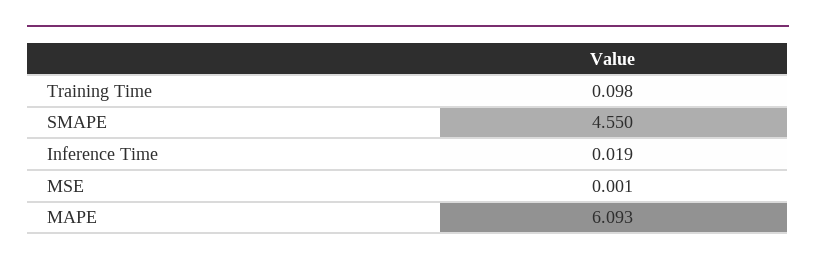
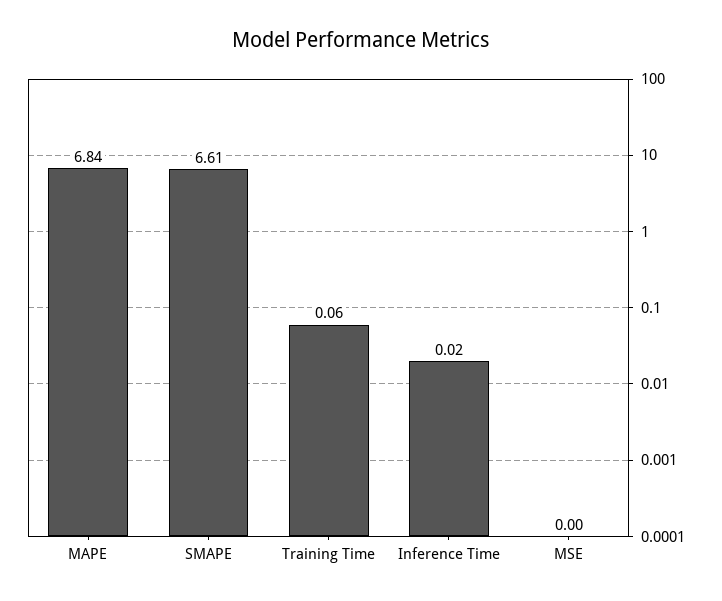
Training Time: 0.098 -> 0.06
SMAPE: 4.55 -> 6.61
MAPE: 6.093 -> 6.84

